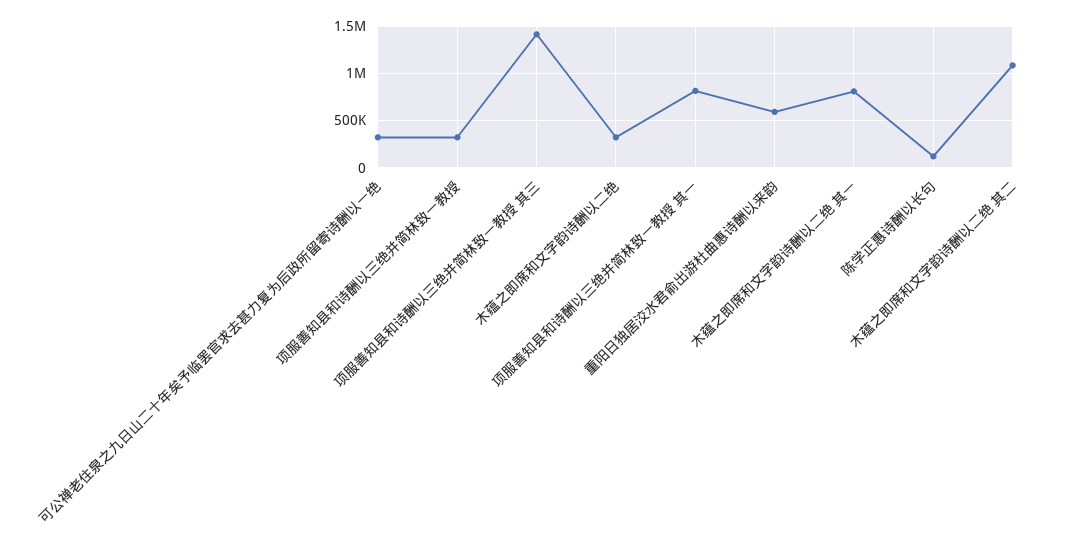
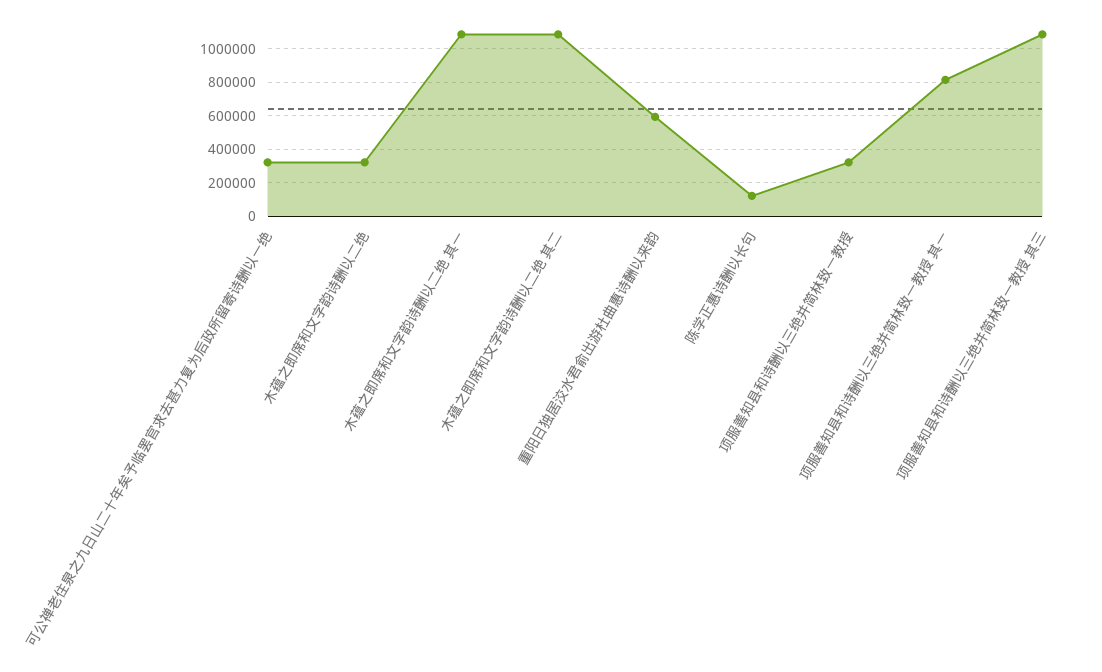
项服善知县和诗酬以三绝并简林致一教授 其三: 1400000 -> 1100000
木蕴之即席和文字韵诗酬以二绝 其一: 800000 -> 1100000

